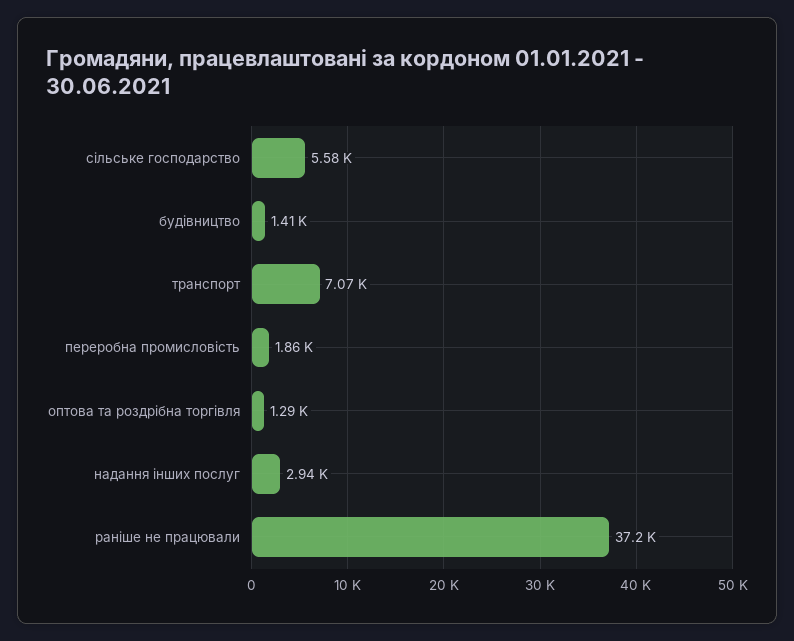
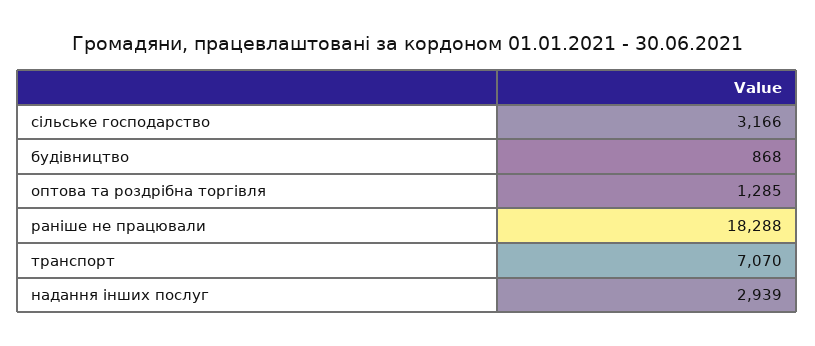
сільське господарство: 5580 -> 3166
будівництво: 1410 -> 868
переробна промисловість: 1860 -> none
раніше не працювали: 37200 -> 18288

